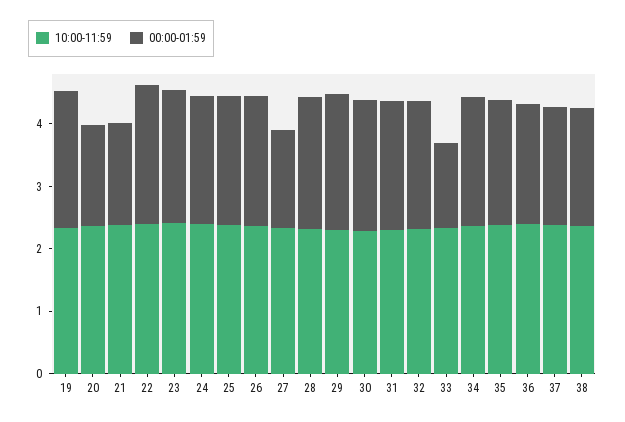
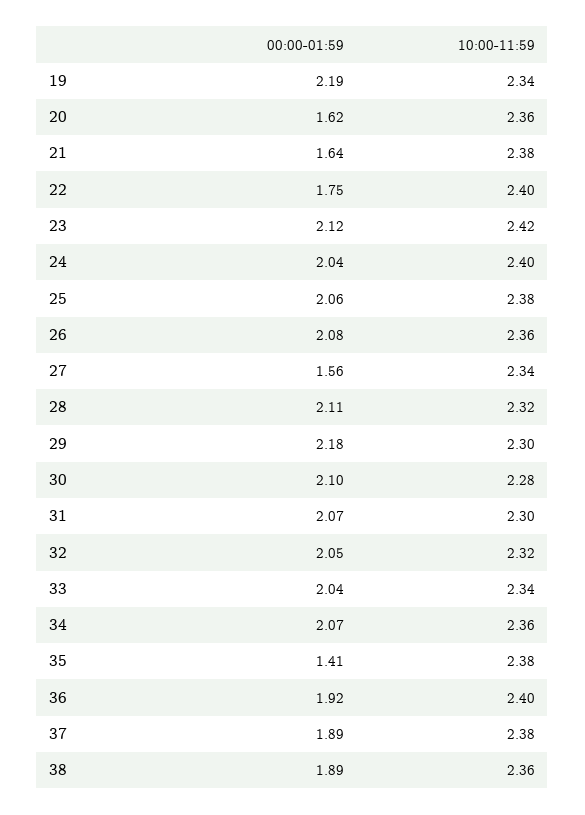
00:00-01:59, 22: 2.2 -> 1.75
00:00-01:59, 33: 1.4 -> 2.04
00:00-01:59, 35: 2 -> 1.41

